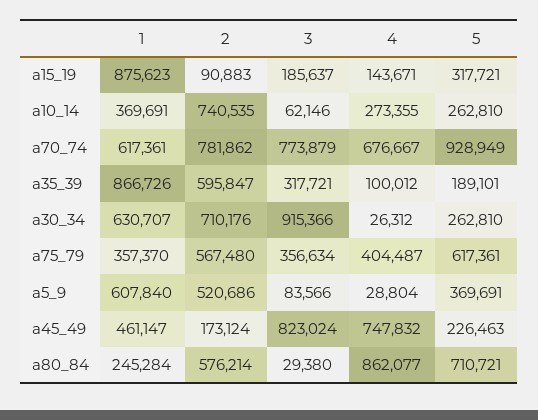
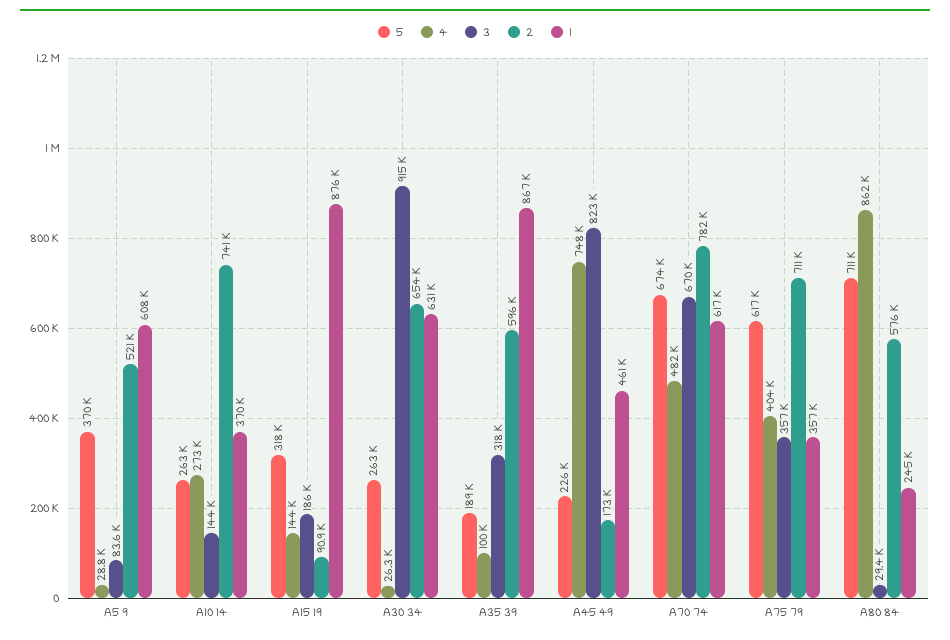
3, a10_14: 62146 -> 144000
3, a70_74: 773879 -> 670000
4, a70_74: 676667 -> 482000
5, a70_74: 928949 -> 674000
2, a30_34: 710176 -> 654000
2, a75_79: 567480 -> 711000

